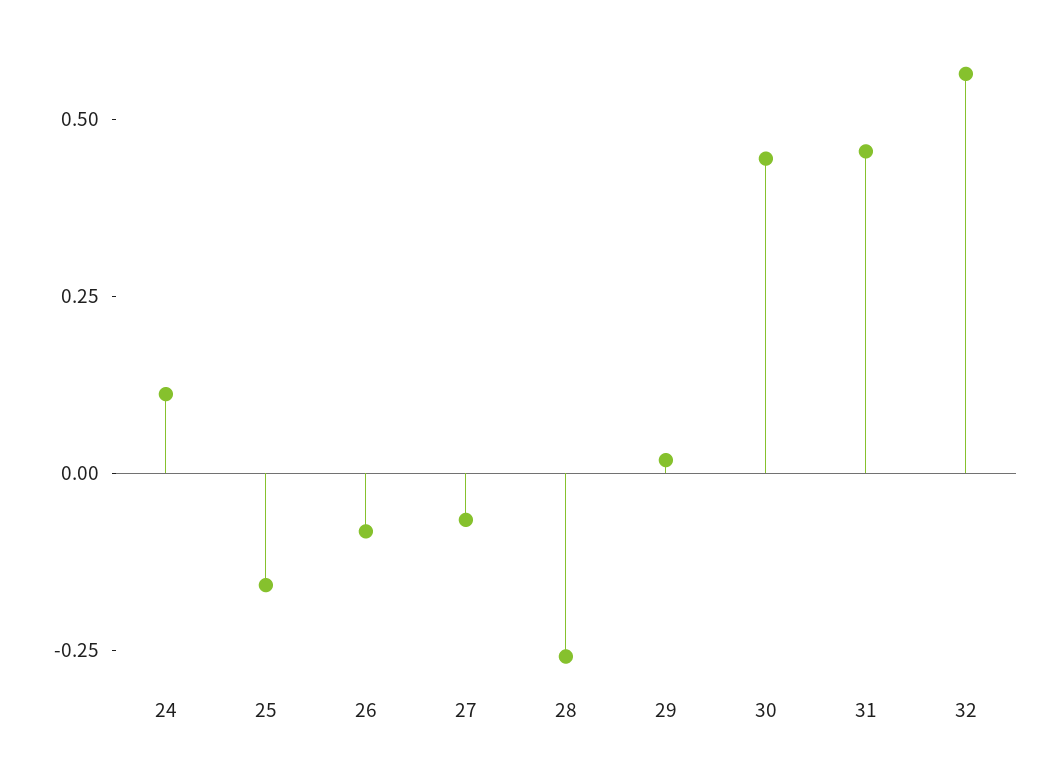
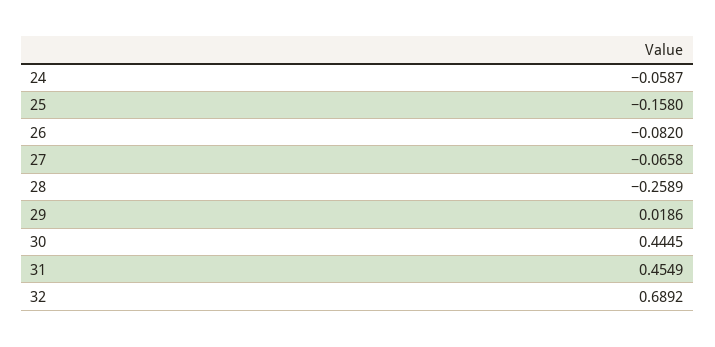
24: 0.1 -> -0.0587
32: 0.55 -> 0.6892

